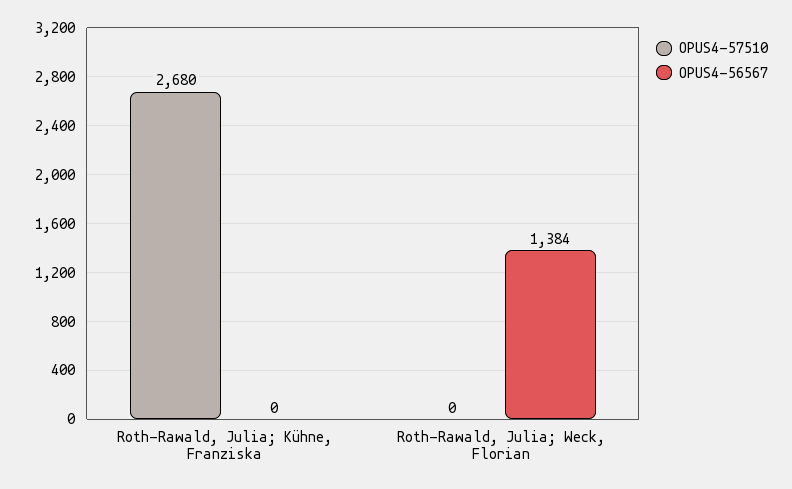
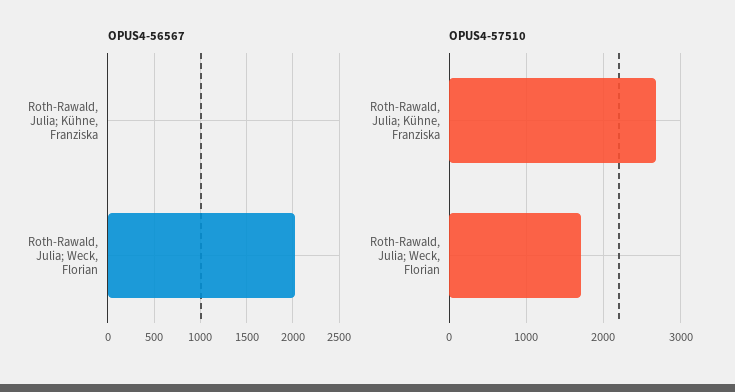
OPUS4-57510, Roth-Rawald, Julia; Weck, Florian: 0 -> 1700
OPUS4-56567, Roth-Rawald, Julia; Weck, Florian: 1384 -> 2000

